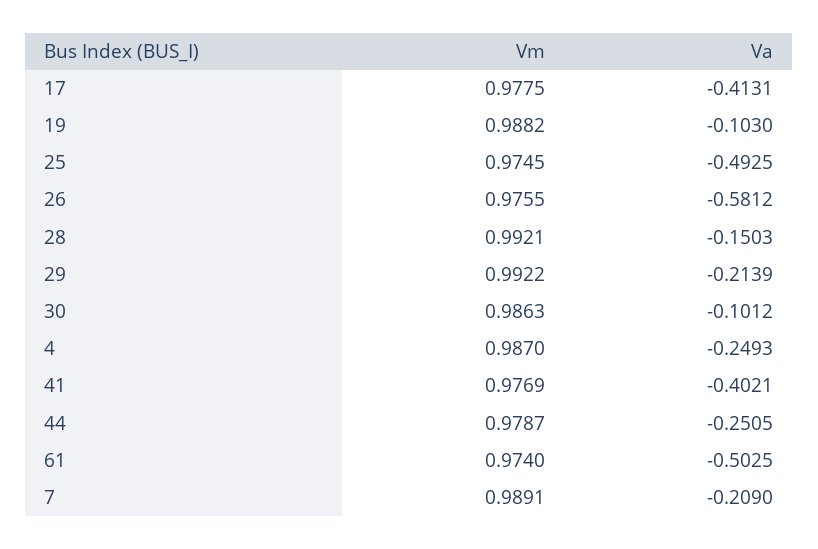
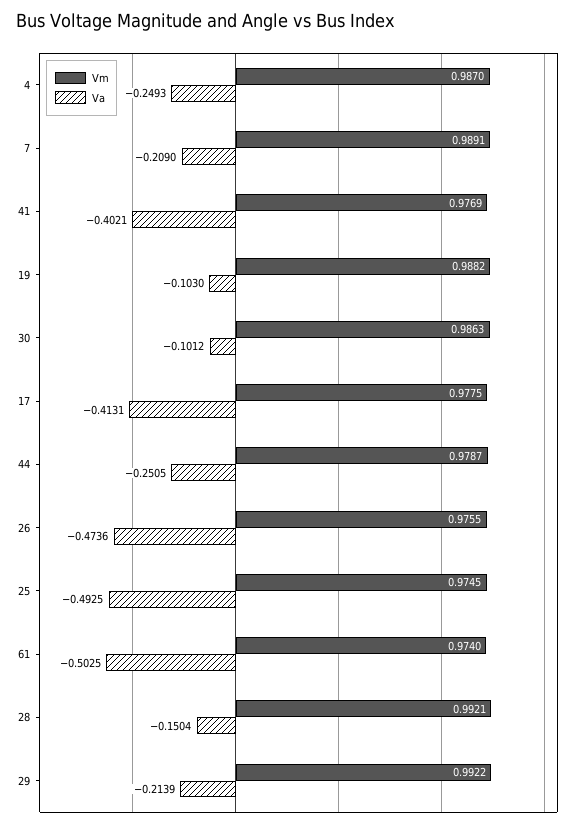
Va, 26: -0.5812 -> -0.4736
Va, 28: -0.1503 -> -0.1504

